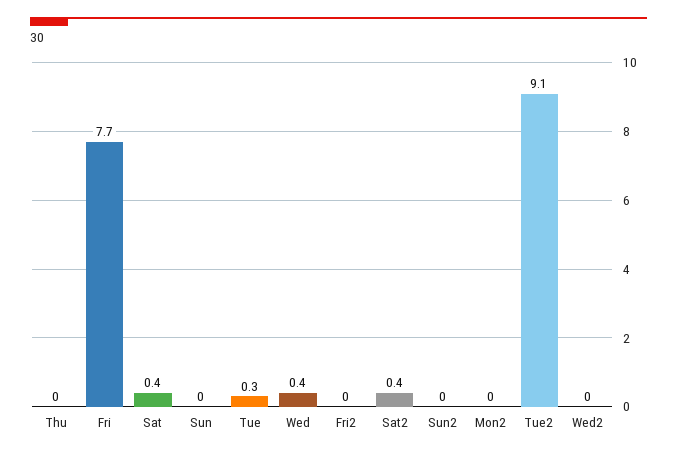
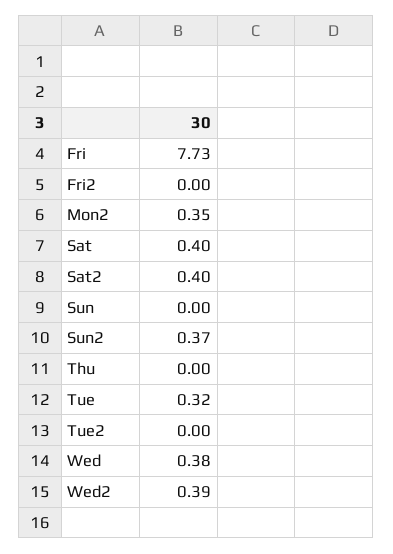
Sun2: 0 -> 0.37
Mon2: 0 -> 0.35
Tue2: 9.1 -> 0
Wed2: 0 -> 0.39

